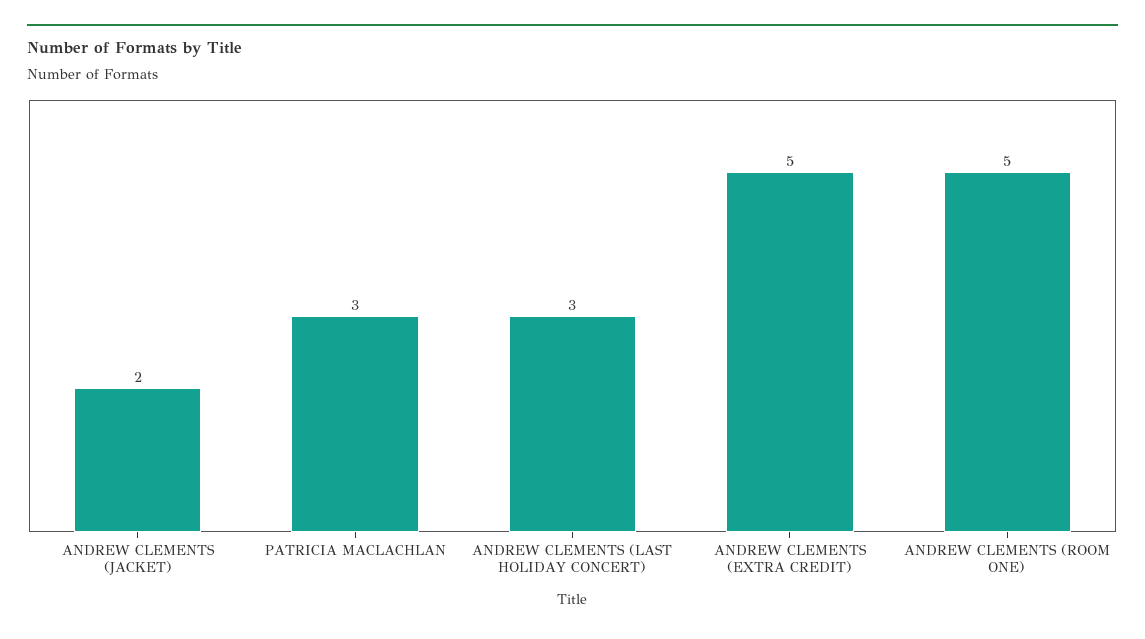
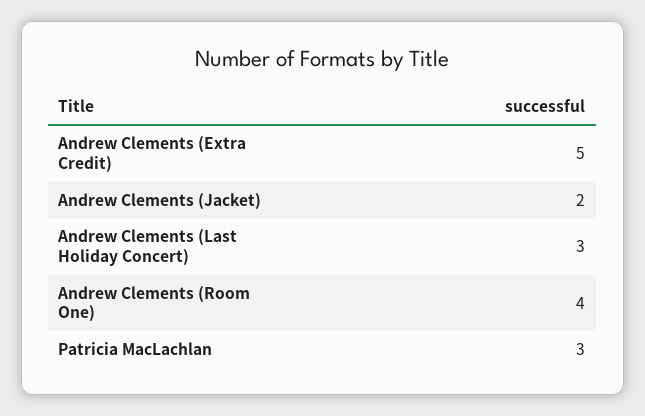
ANDREW CLEMENTS (ROOM ONE): 5 -> 4

